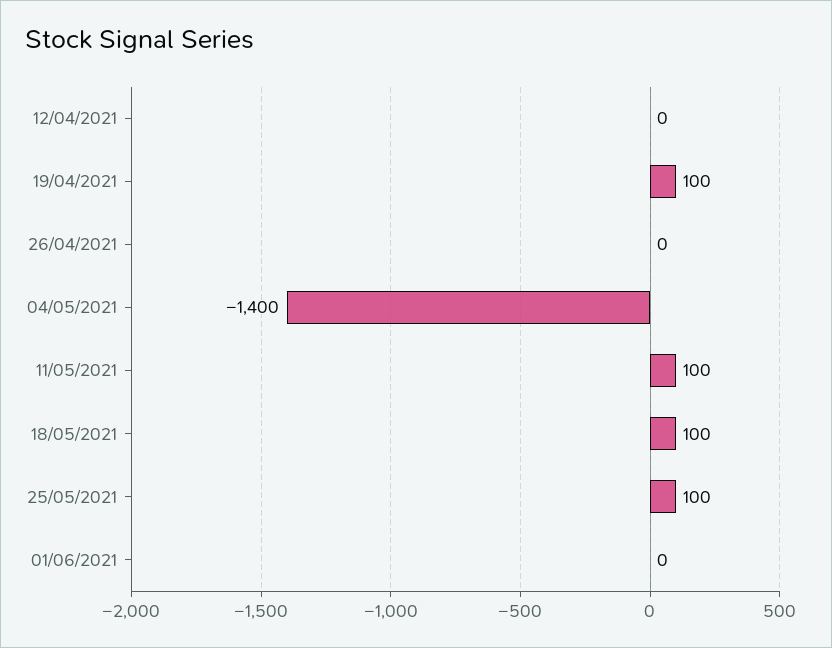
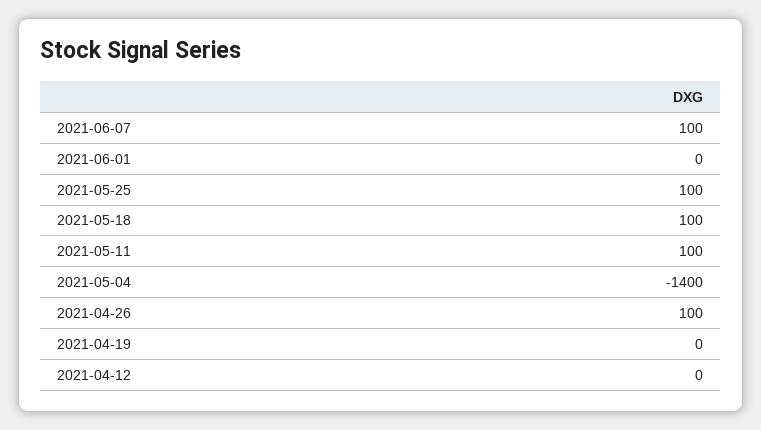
19/04/2021: 100 -> 0
26/04/2021: 0 -> 100
2021-06-07: none -> 100

